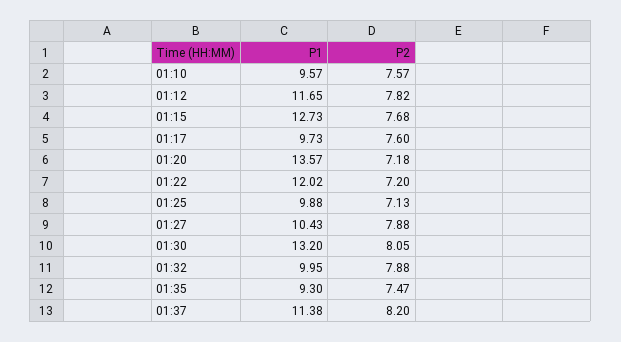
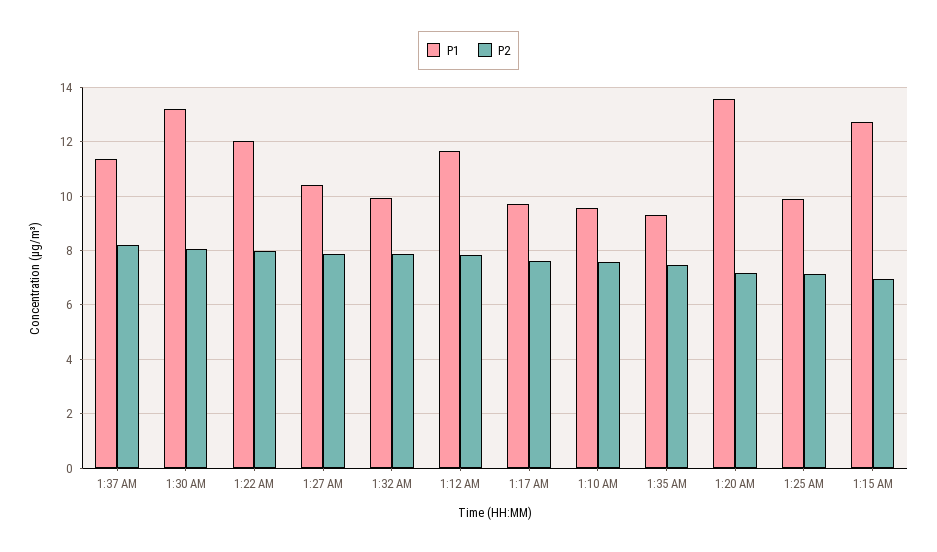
P2, 01:15: 7.68 -> 7
P2, 01:22: 7.2 -> 8

